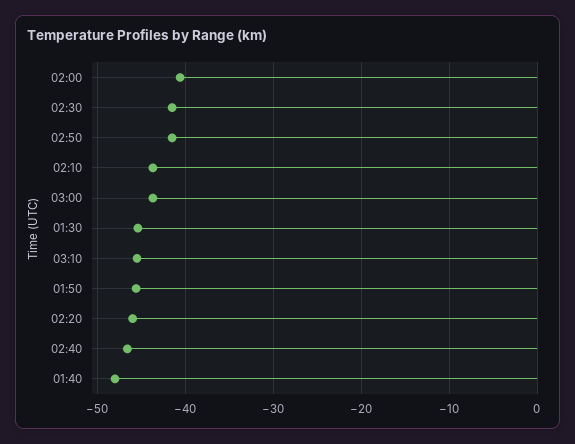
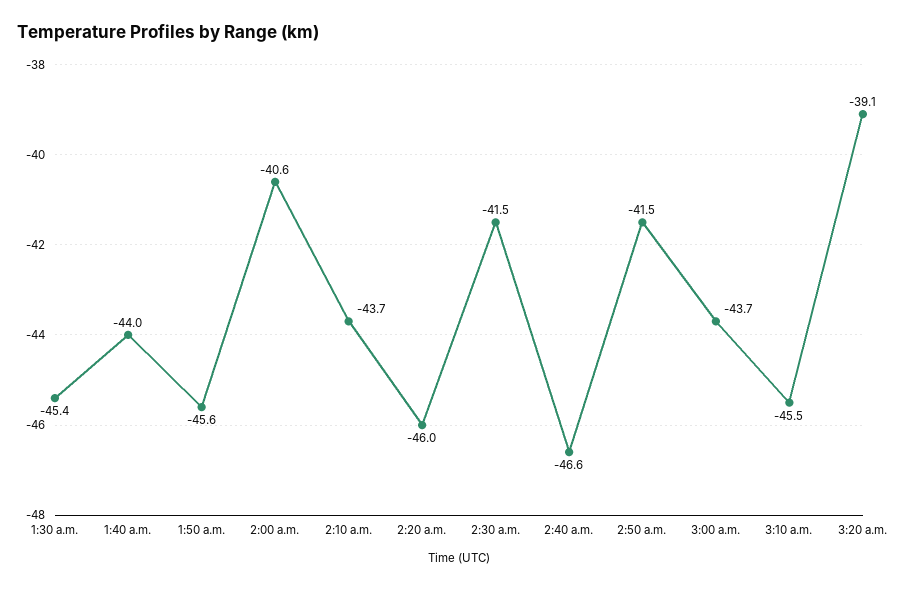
01:40: -48 -> -44
3:20 a.m.: none -> -39.1

